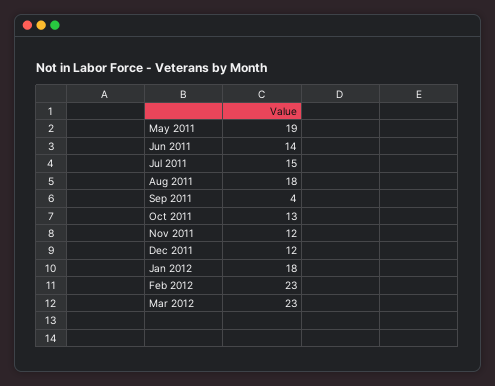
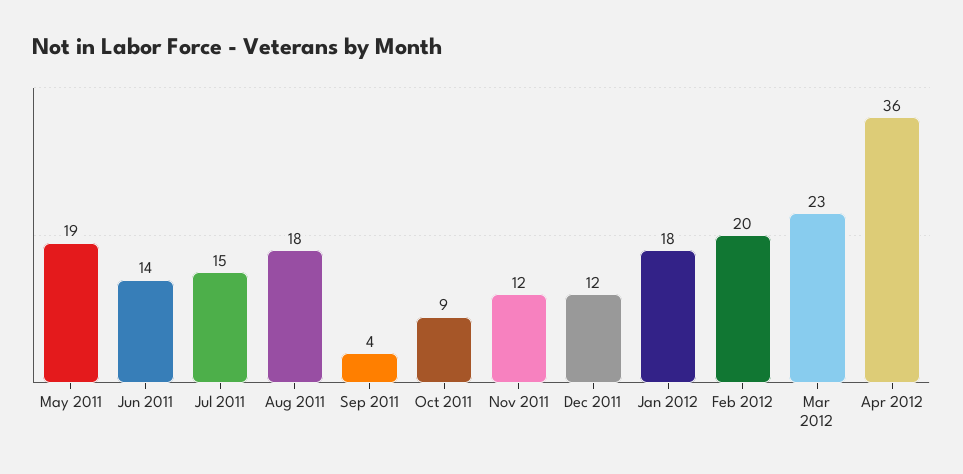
Oct 2011: 13 -> 9
Feb 2012: 23 -> 20
Apr 2012: none -> 36

